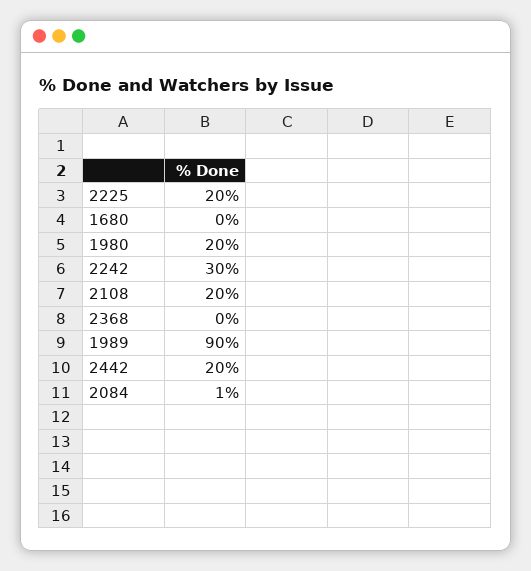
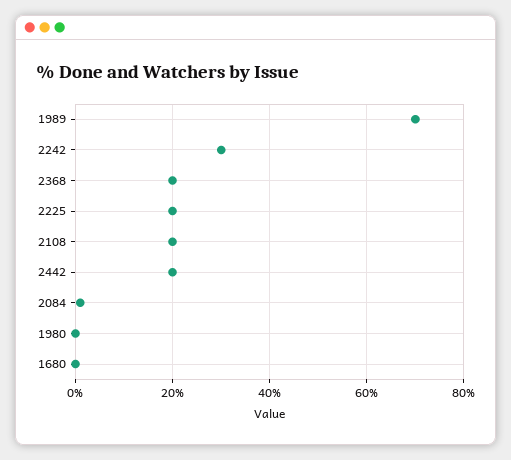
1980: 20 -> 0
2368: 0 -> 20
1989: 90 -> 70

